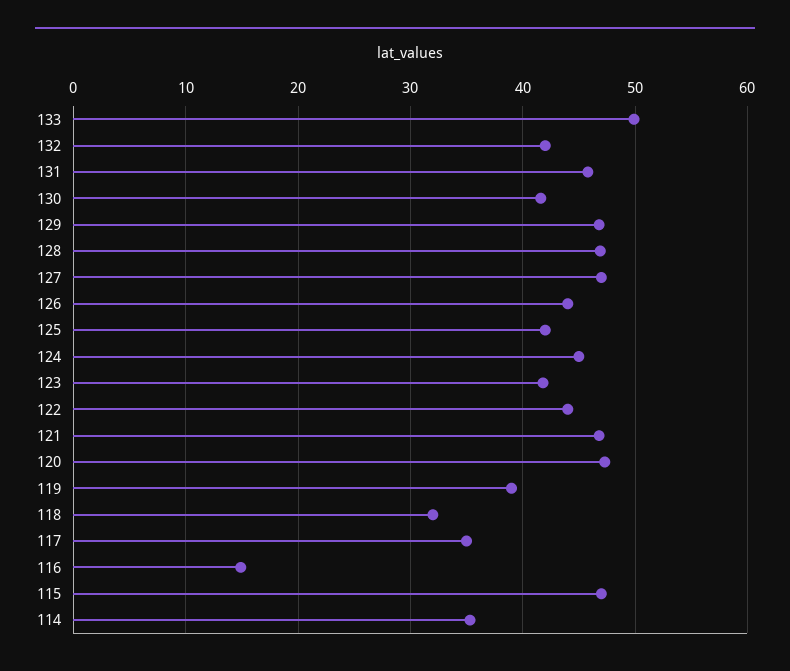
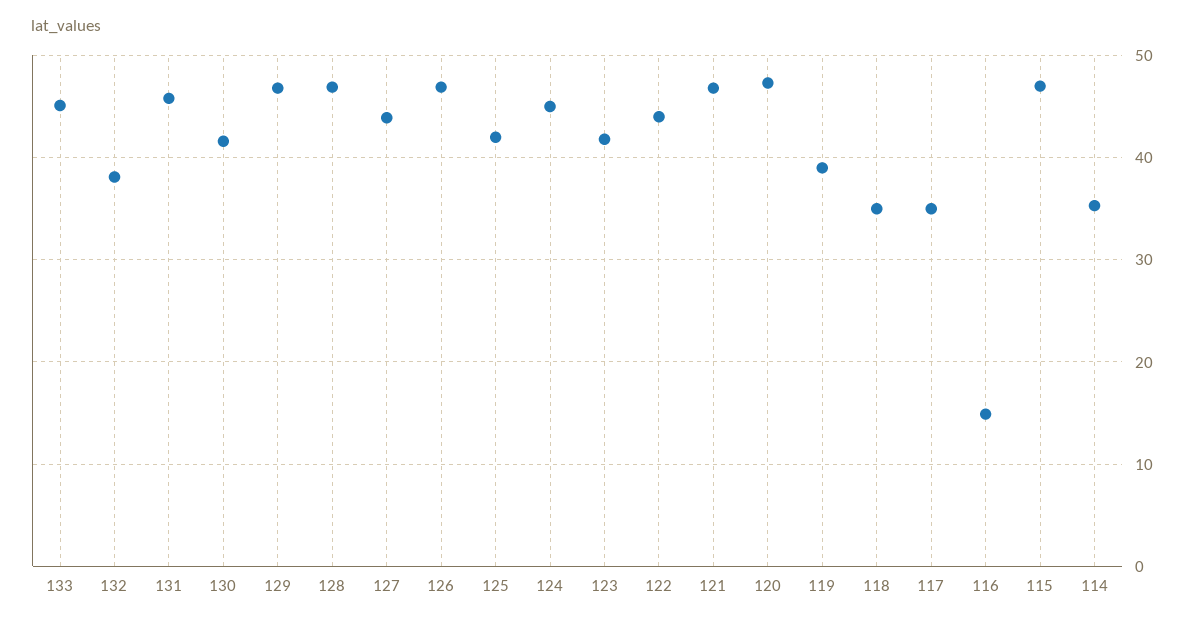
133: 50 -> 45
132: 42 -> 38
127: 47 -> 44
126: 44 -> 47
118: 32 -> 35

